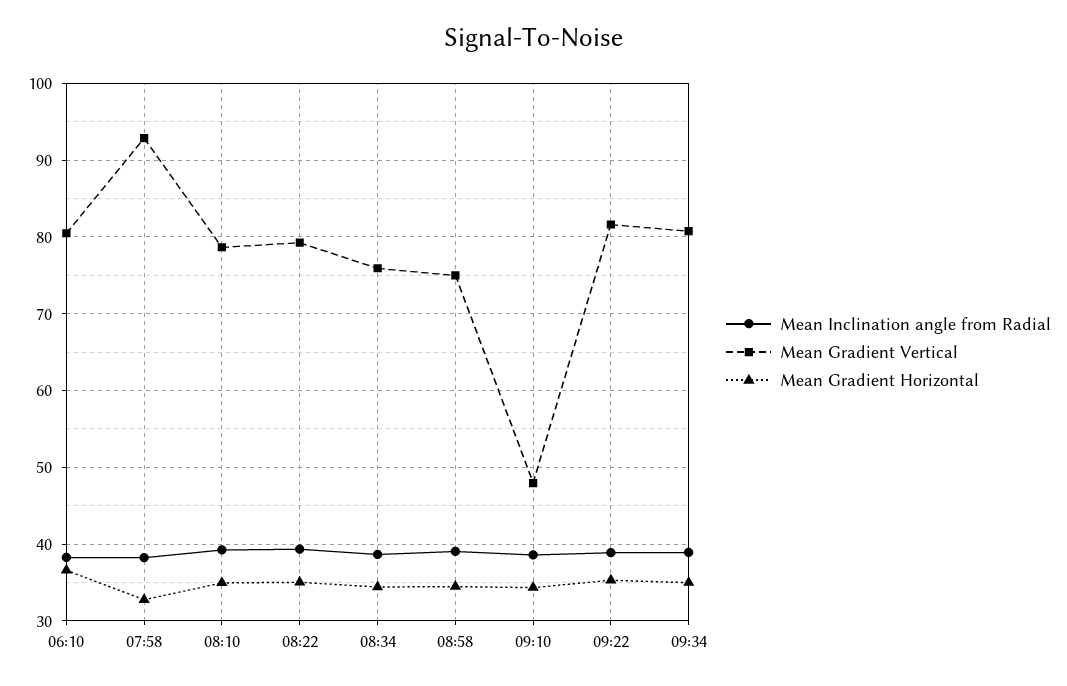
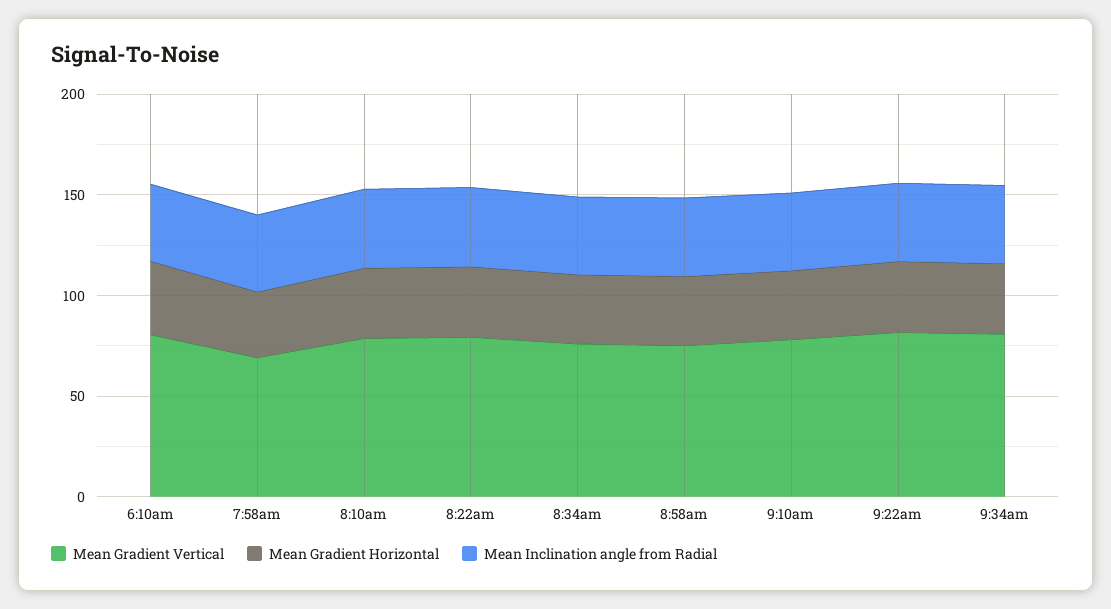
Mean Gradient Vertical, 07:58: 93 -> 70
Mean Gradient Vertical, 09:10: 48 -> 80

